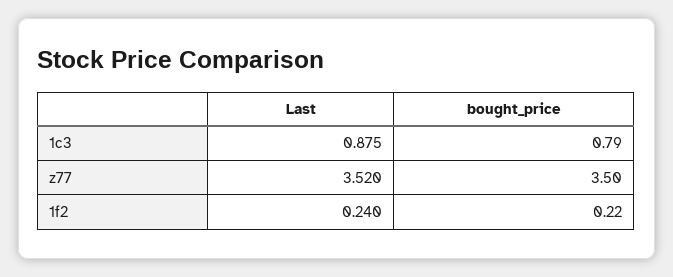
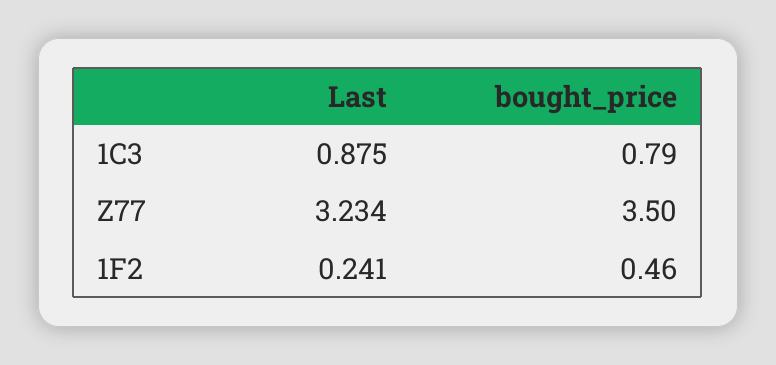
Last, z77: 3.52 -> 3.234
Last, 1f2: 0.24 -> 0.241
bought_price, 1f2: 0.22 -> 0.46

